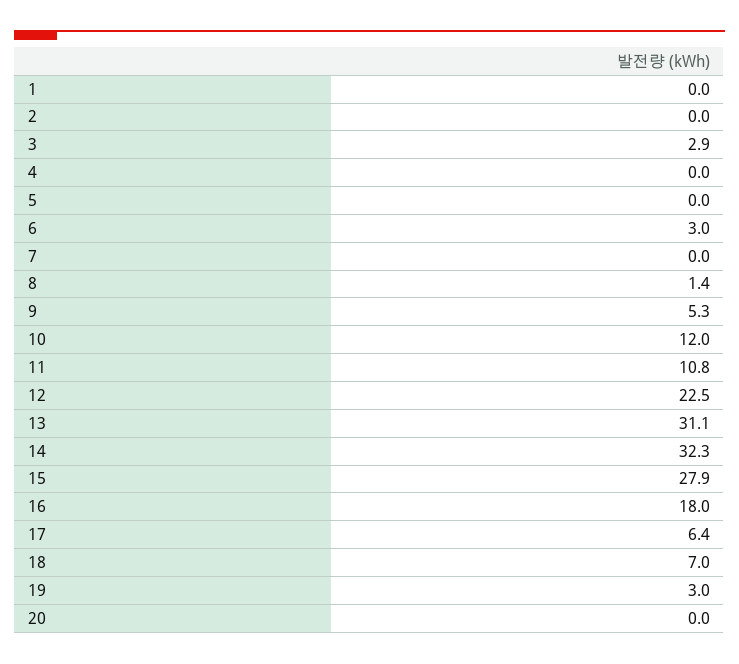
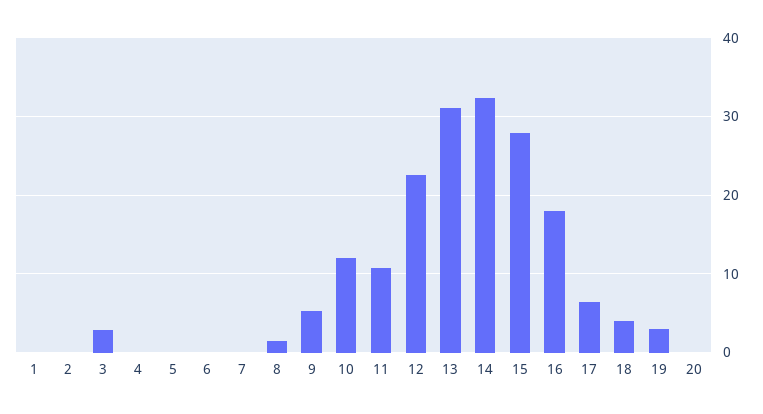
6: 3 -> 0
18: 7 -> 4

